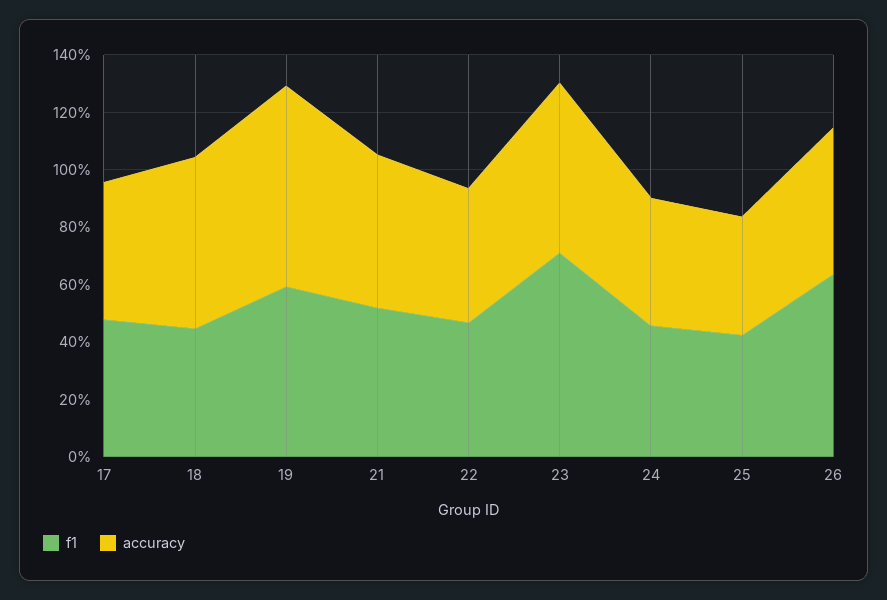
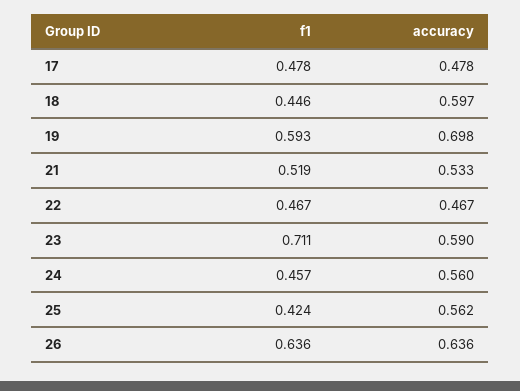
accuracy, 24: 0.45 -> 0.56
accuracy, 25: 0.4 -> 0.562
accuracy, 26: 0.5 -> 0.636

